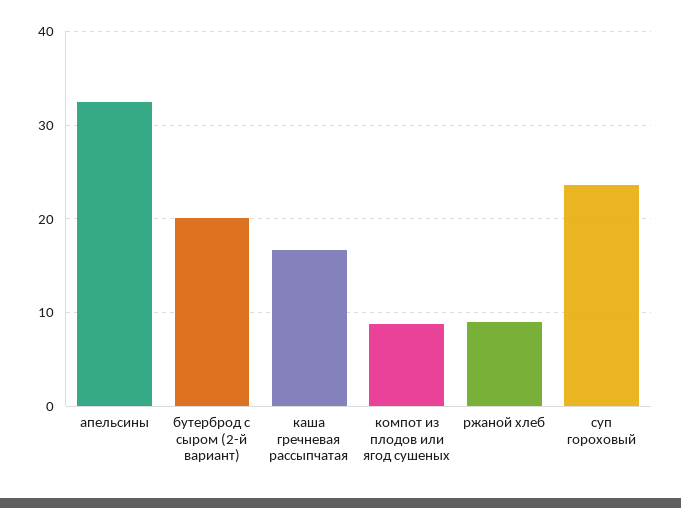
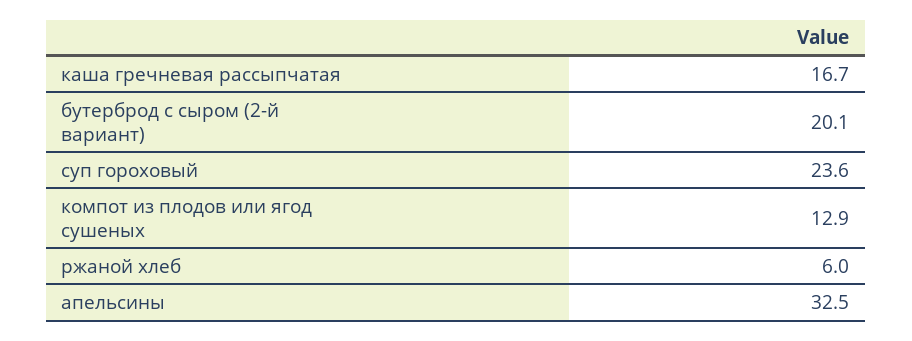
компот из плодов или ягод сушеных: 9 -> 12.9
ржаной хлеб: 9 -> 6

